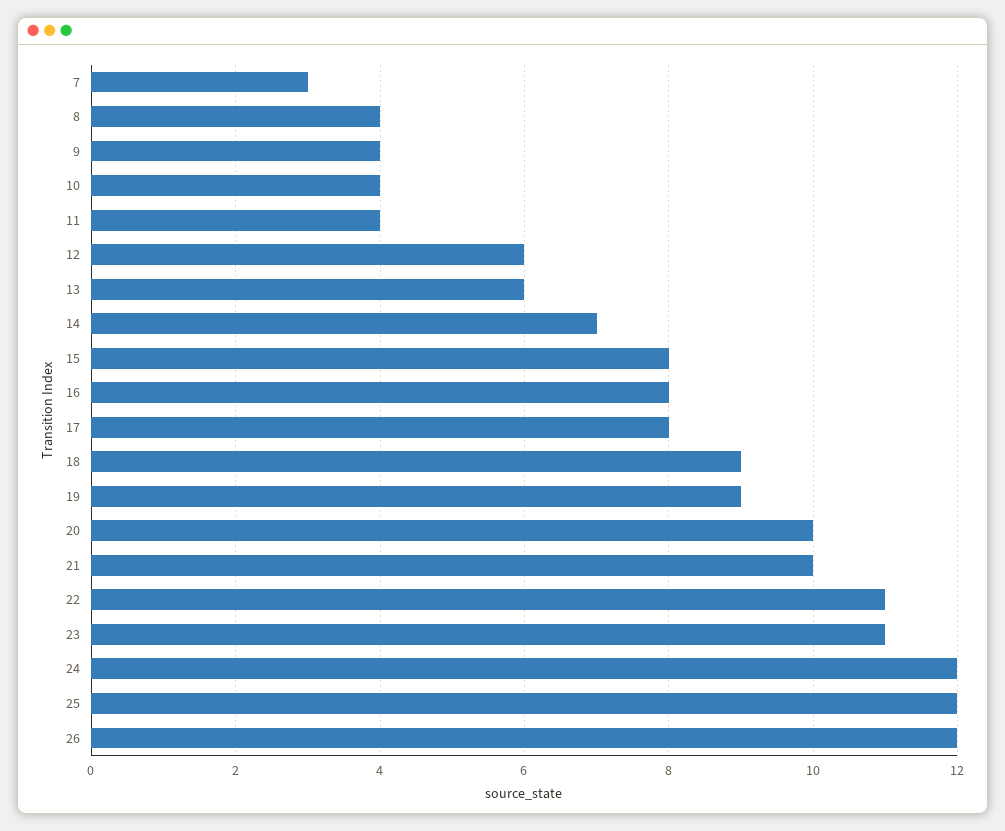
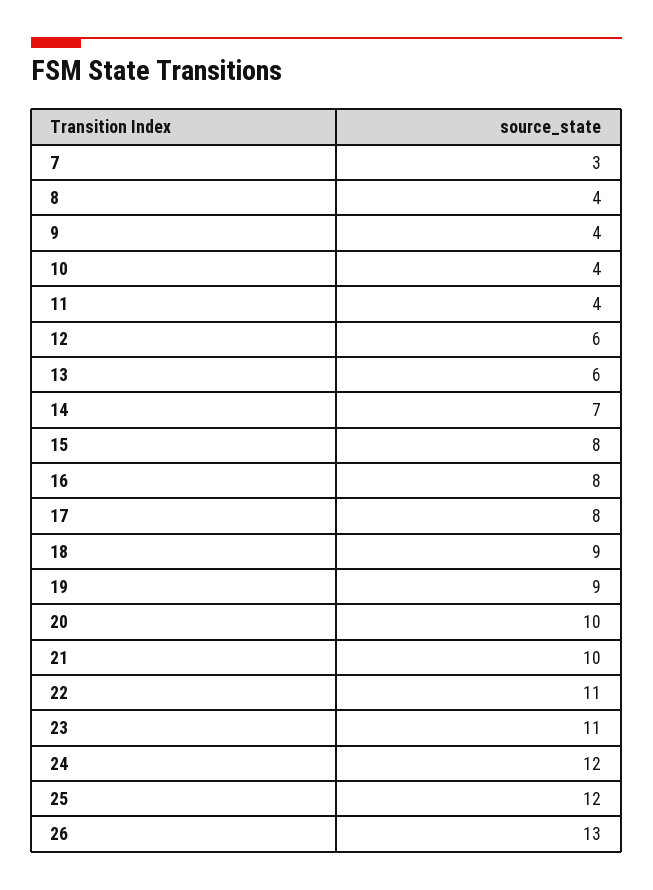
26: 12 -> 13

